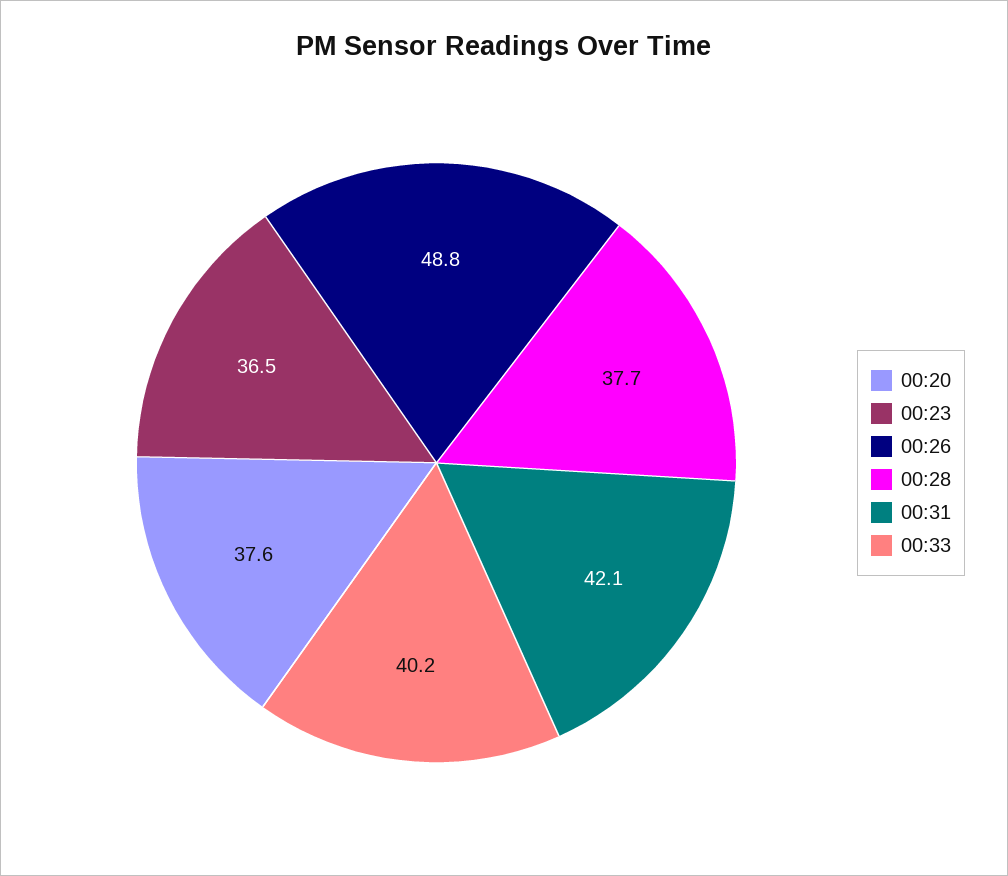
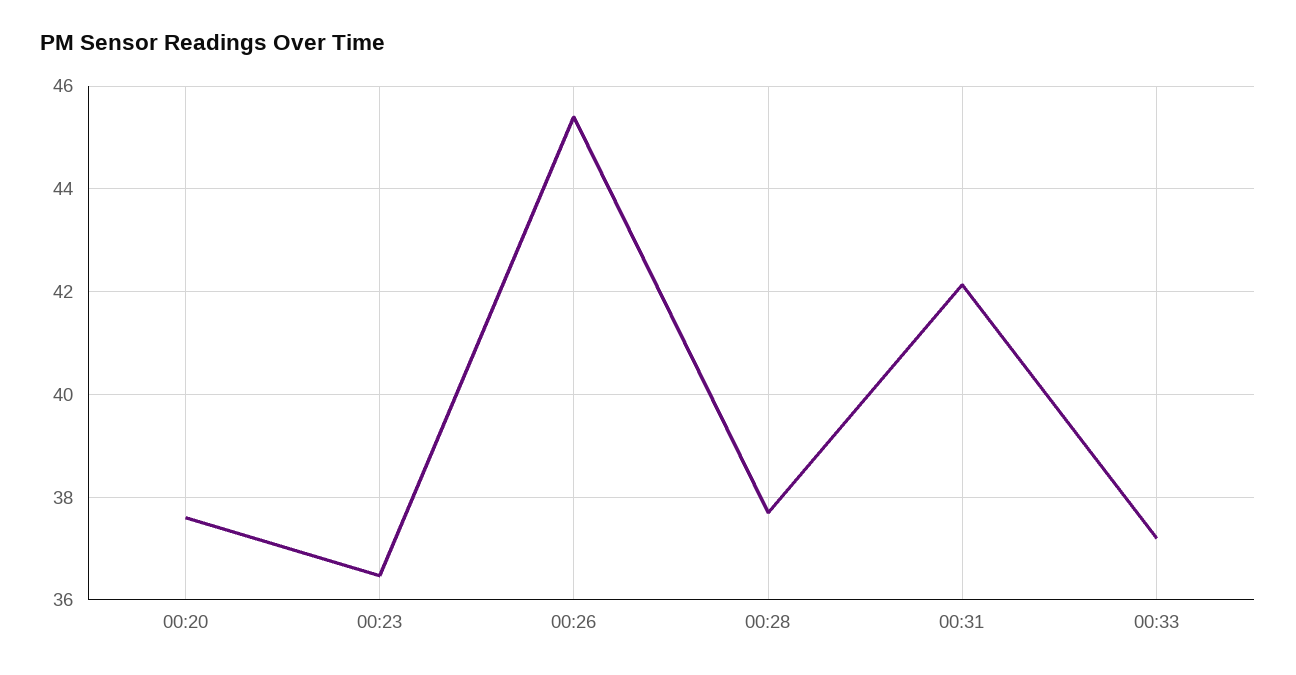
00:26: 48.8 -> 45.4
00:33: 40.2 -> 37.2

